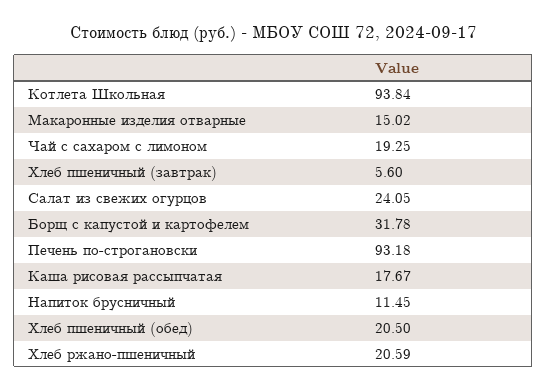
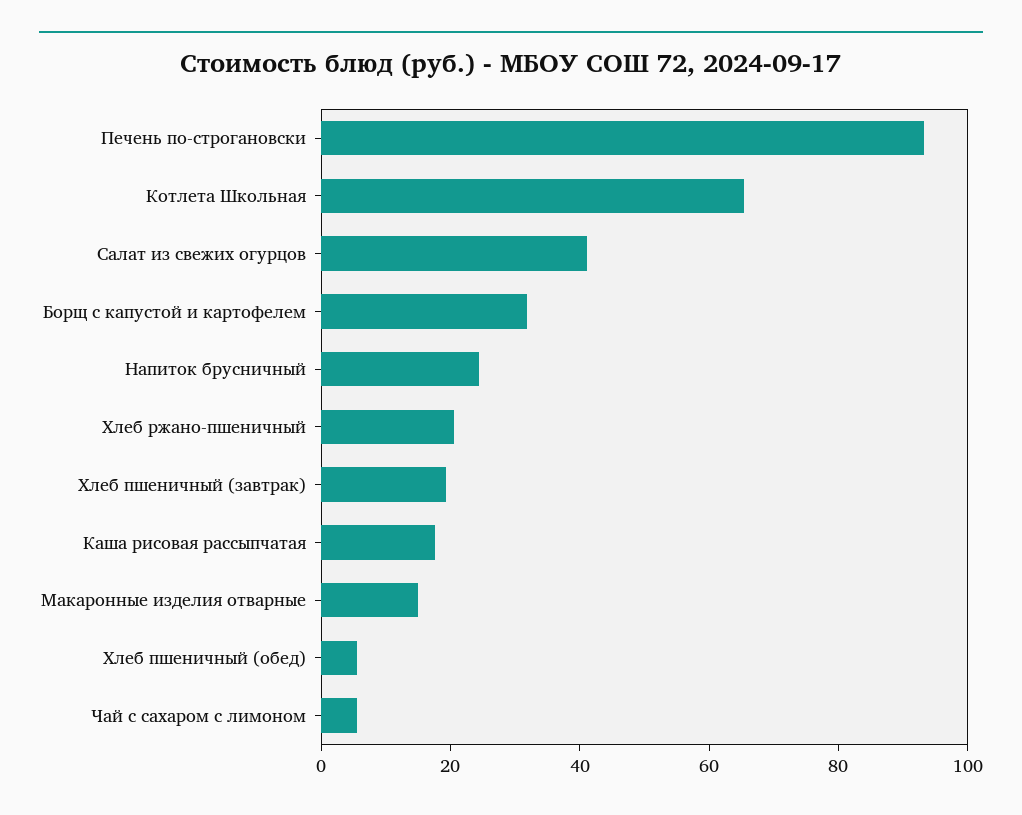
Котлета Школьная: 93.84 -> 65
Чай с сахаром с лимоном: 19.25 -> 5
Хлеб пшеничный (завтрак): 5.6 -> 20
Салат из свежих огурцов: 24.05 -> 40
Напиток брусничный: 11.45 -> 25
Хлеб пшеничный (обед): 20.5 -> 5

